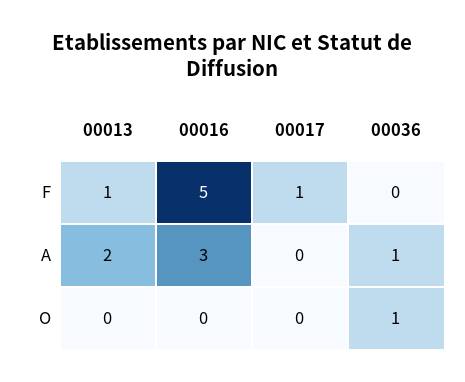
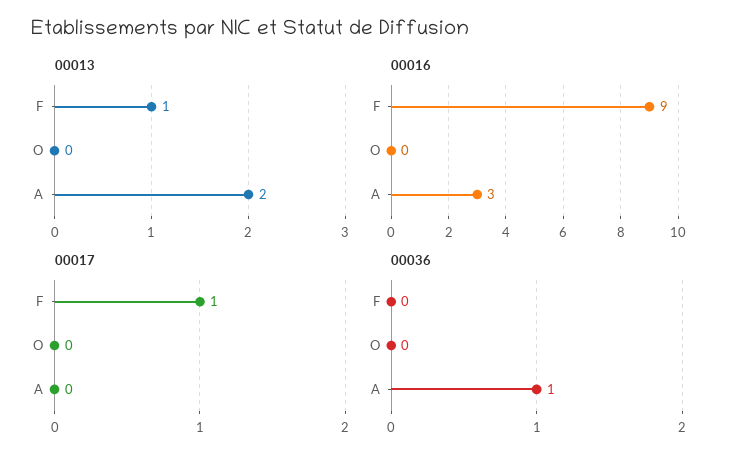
00016, F: 5 -> 9
00036, O: 1 -> 0

